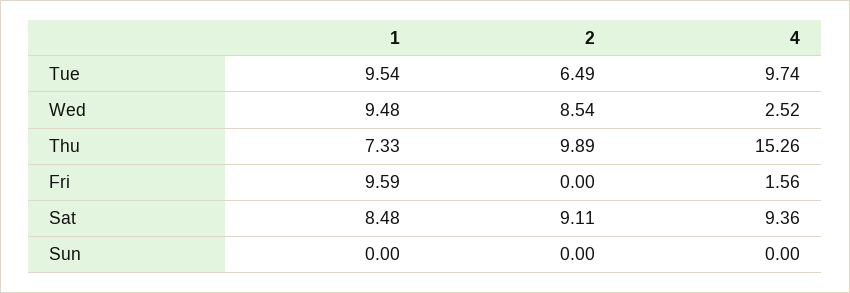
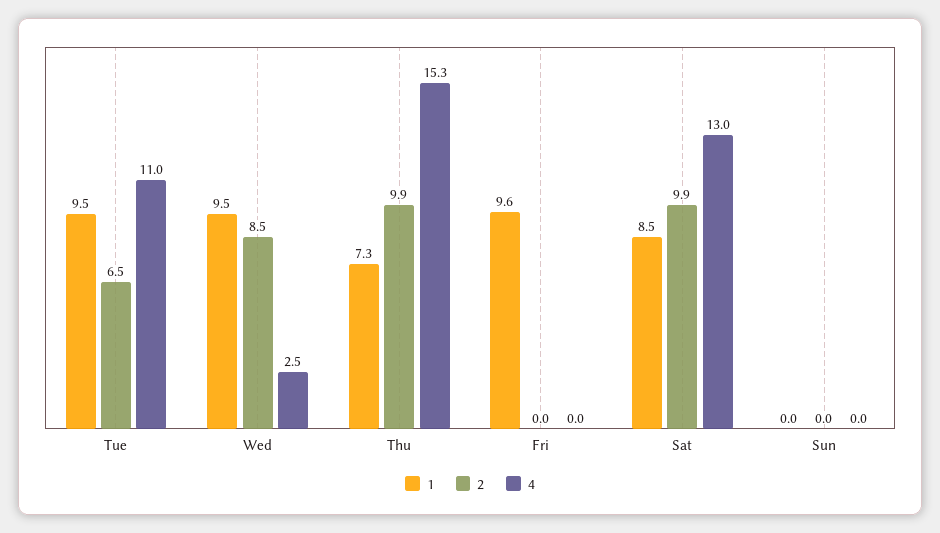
4, Tue: 9.74 -> 11
4, Fri: 1.56 -> 0
2, Sat: 9.11 -> 9.9
4, Sat: 9.36 -> 13

